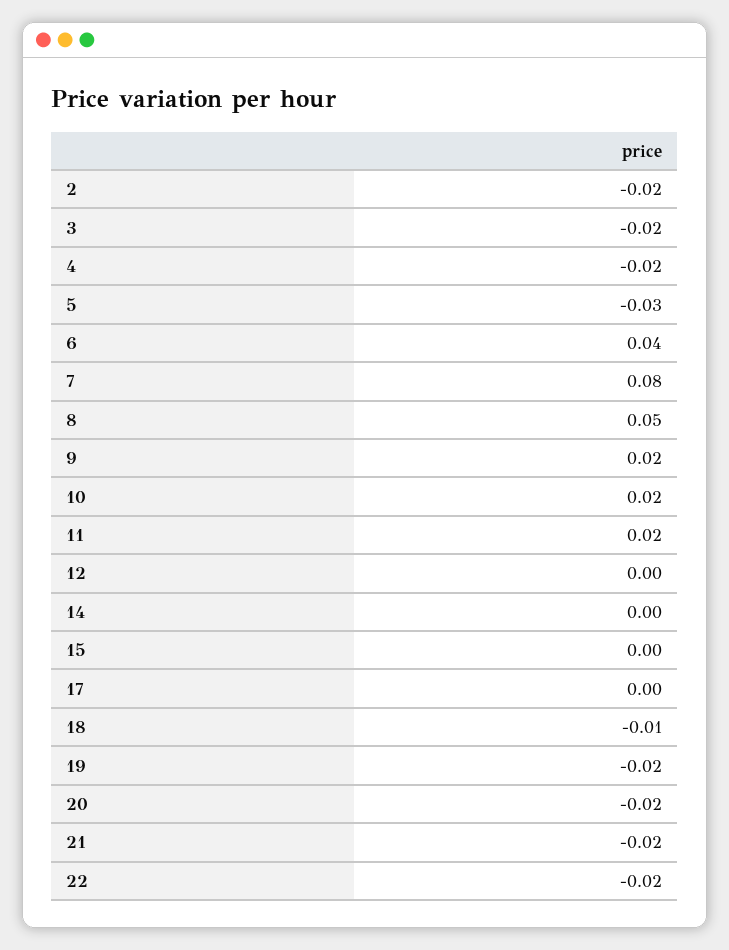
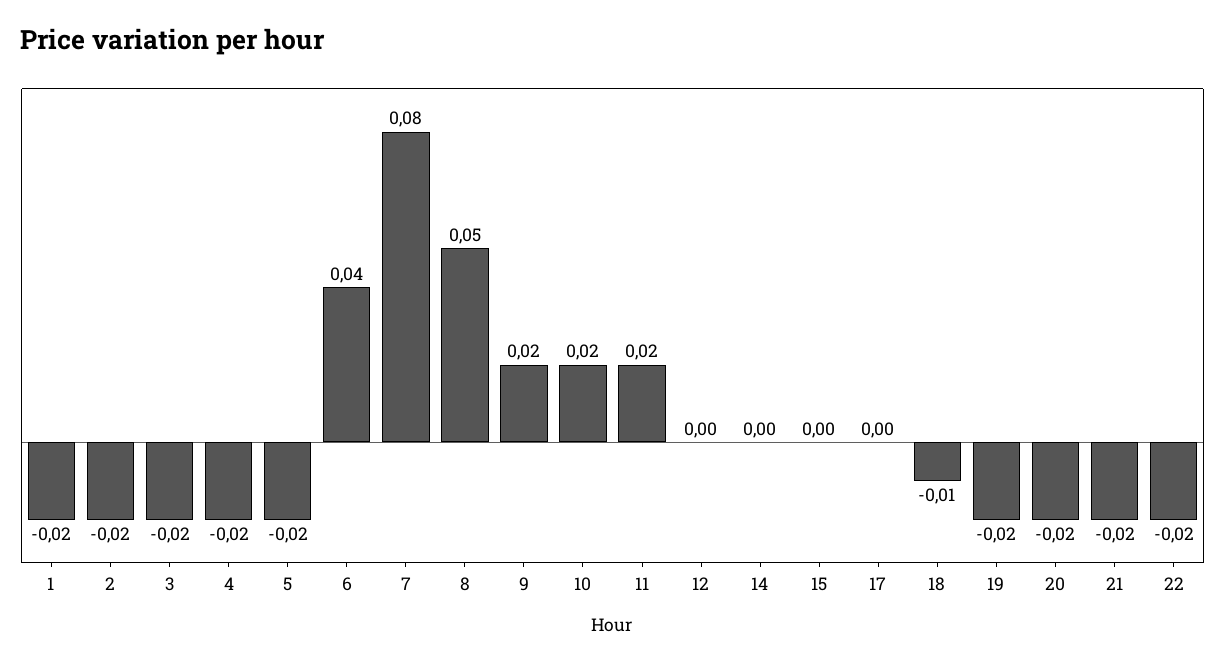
5: -0.03 -> -0.02
1: none -> -0.02

